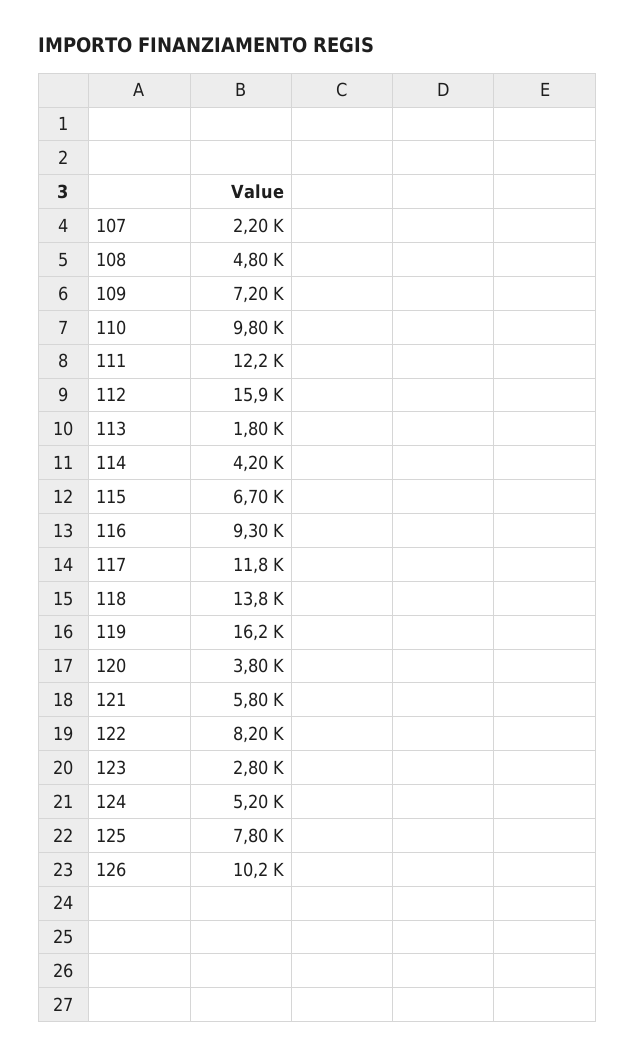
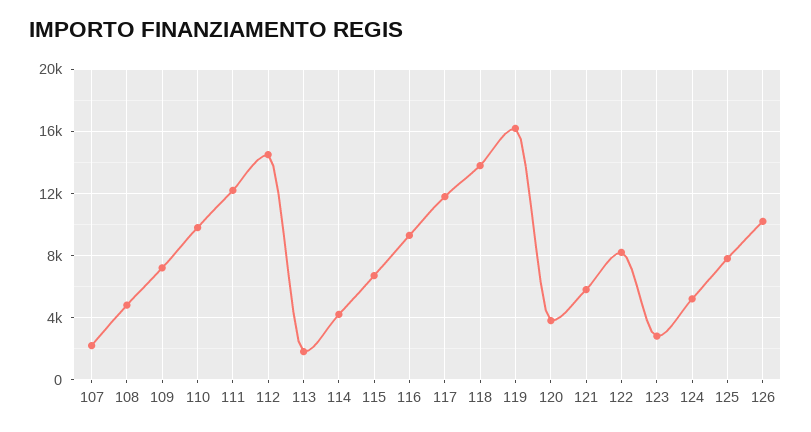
112: 15900 -> 14500

